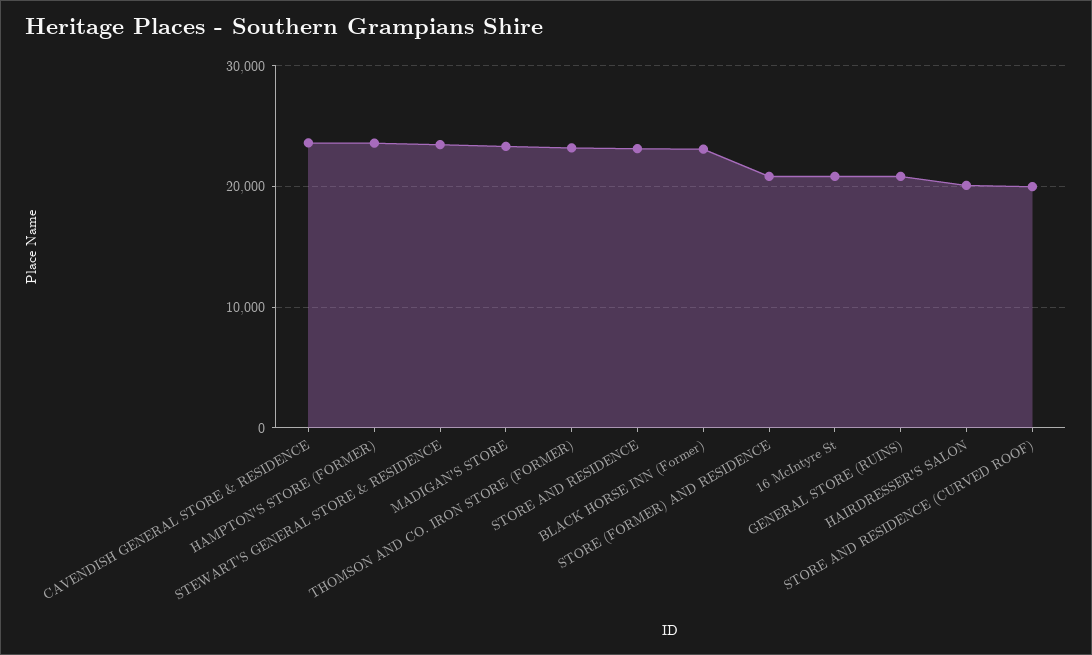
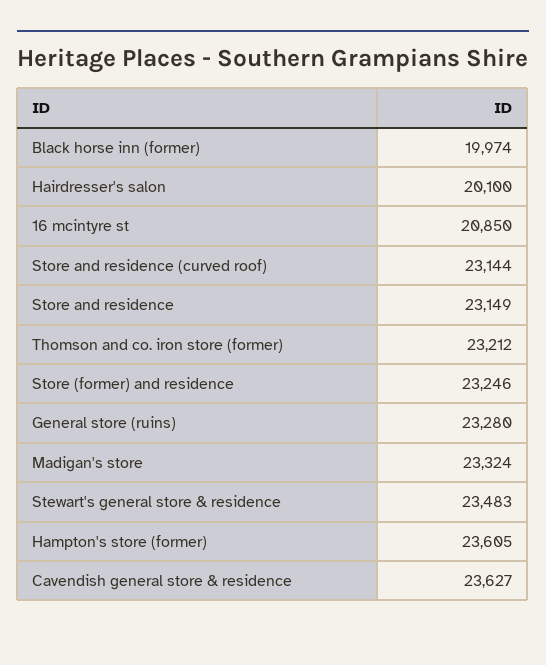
BLACK HORSE INN (Former): 23000 -> 19974
STORE (FORMER) AND RESIDENCE: 21000 -> 23246
GENERAL STORE (RUINS): 21000 -> 23280
STORE AND RESIDENCE (CURVED ROOF): 20000 -> 23144

